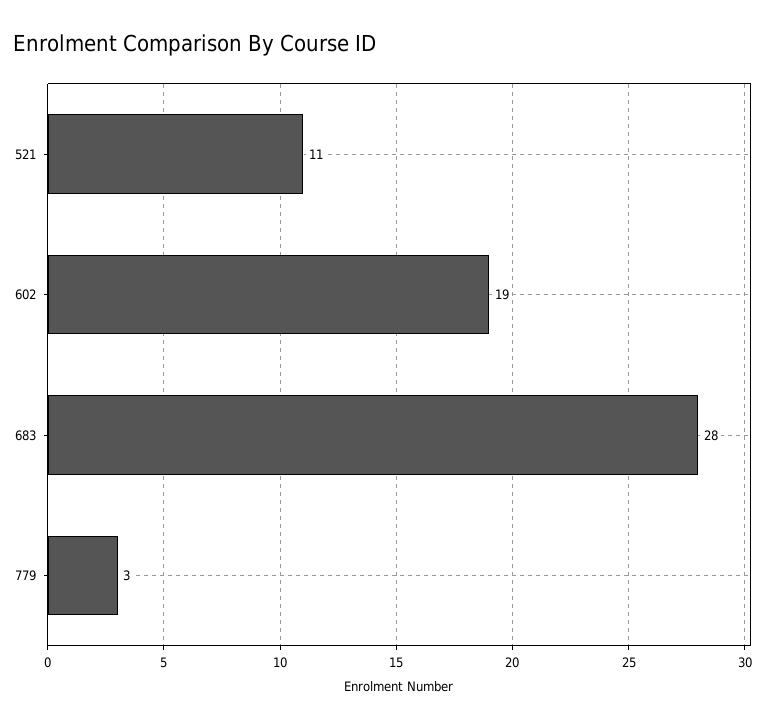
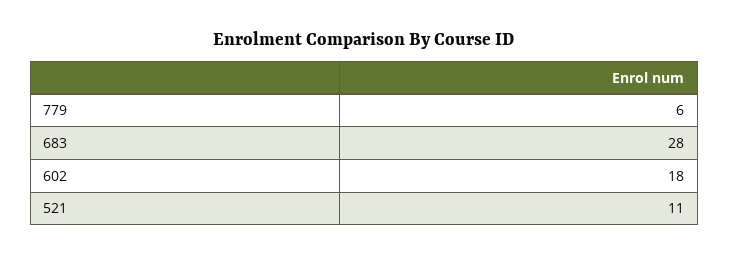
602: 19 -> 18
779: 3 -> 6

